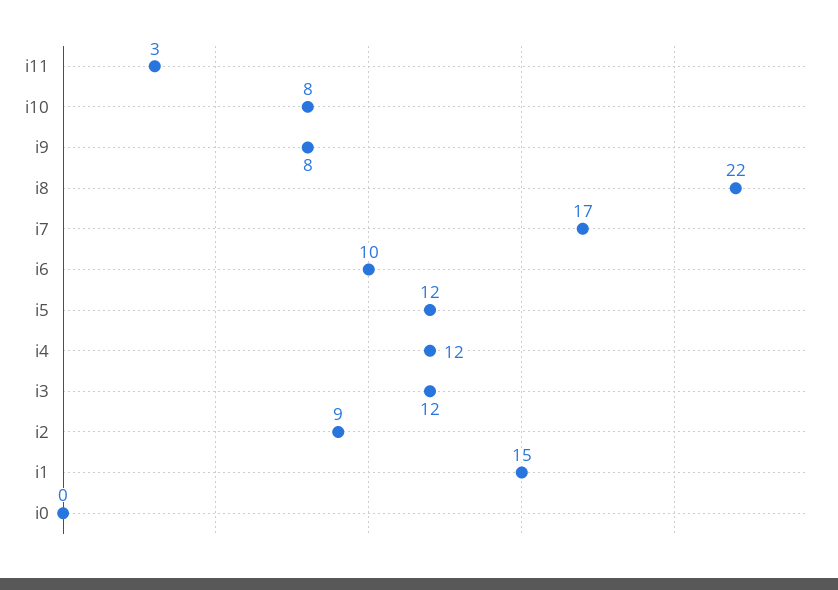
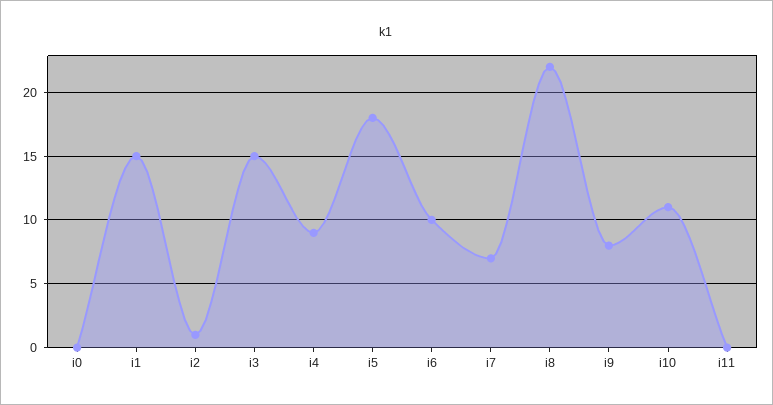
i11: 3 -> 0
i10: 8 -> 11
i7: 17 -> 7
i5: 12 -> 18
i4: 12 -> 9
i3: 12 -> 15
i2: 9 -> 1

